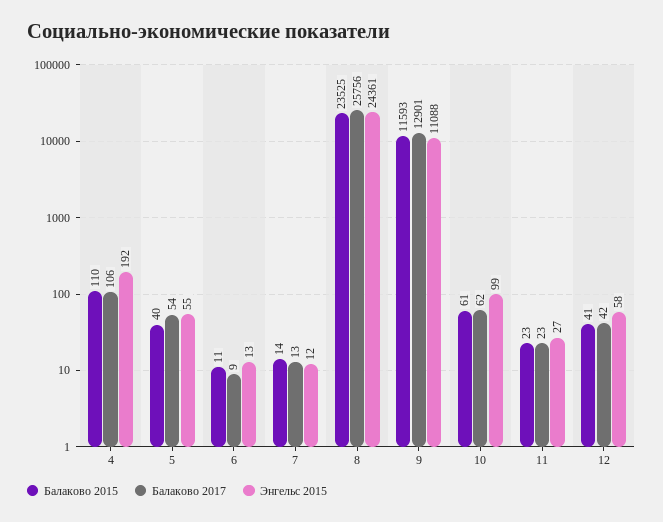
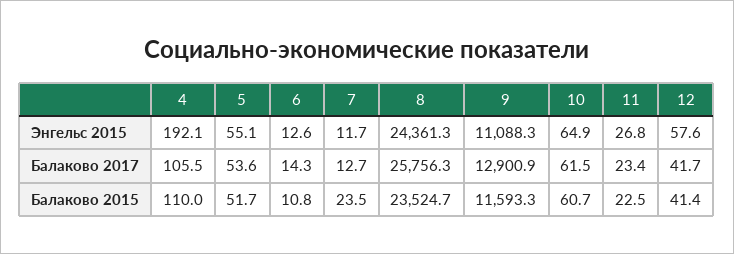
Балаково 2015, 5: 40 -> 51.7
Балаково 2017, 6: 9 -> 14.3
Балаково 2015, 7: 14 -> 23.5
Энгельс 2015, 10: 99 -> 64.9

